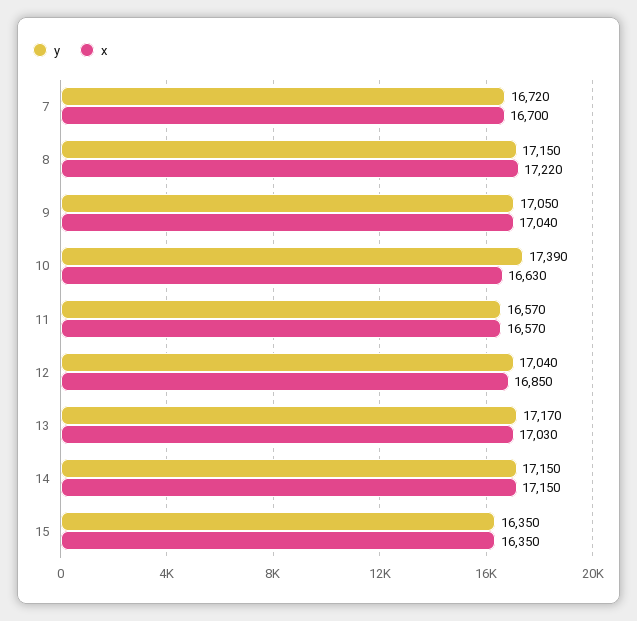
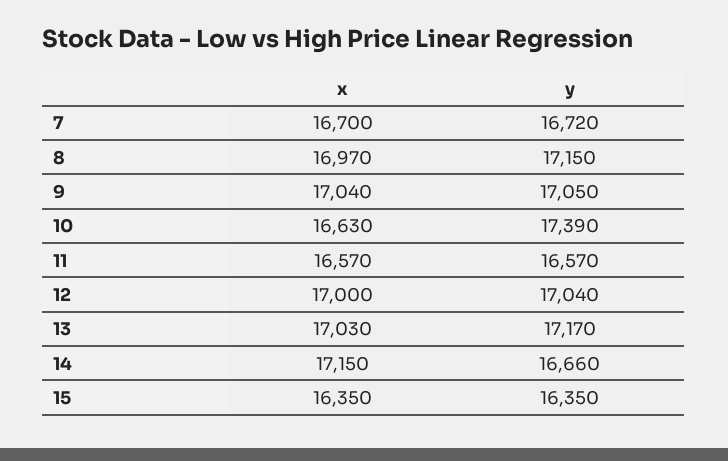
x, 8: 17220 -> 16970
x, 12: 16850 -> 17000
y, 14: 17150 -> 16660

